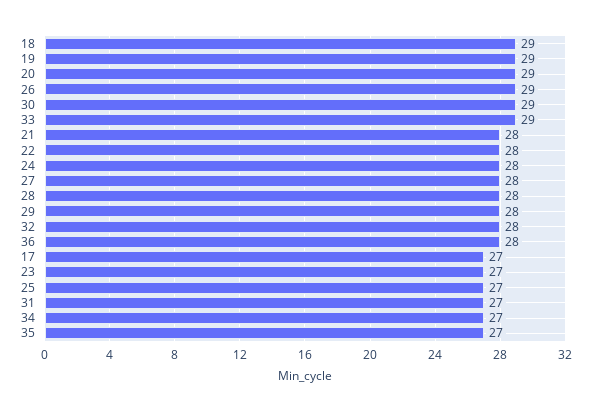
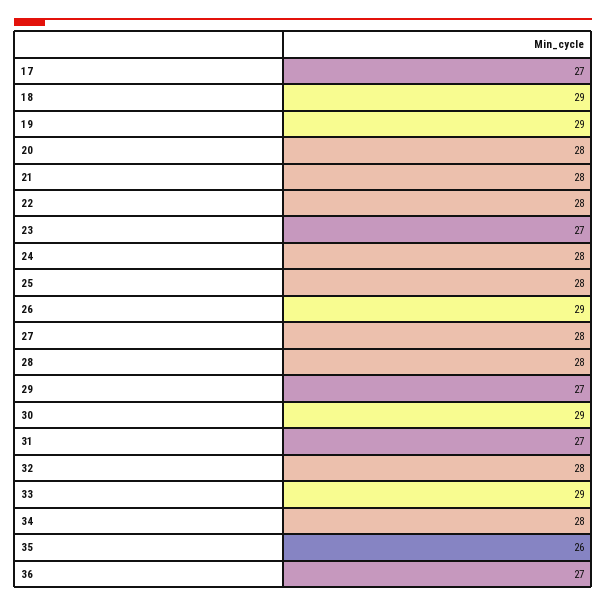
20: 29 -> 28
29: 28 -> 27
36: 28 -> 27
25: 27 -> 28
34: 27 -> 28
35: 27 -> 26

